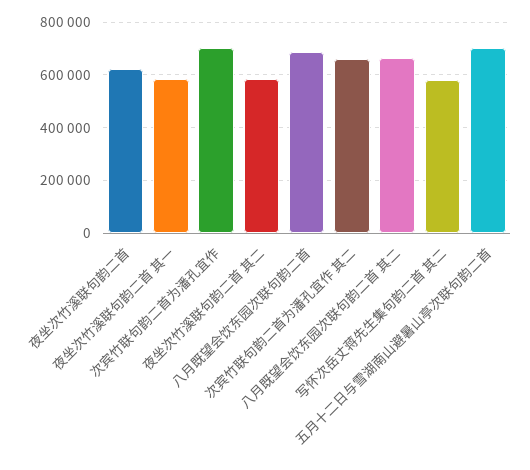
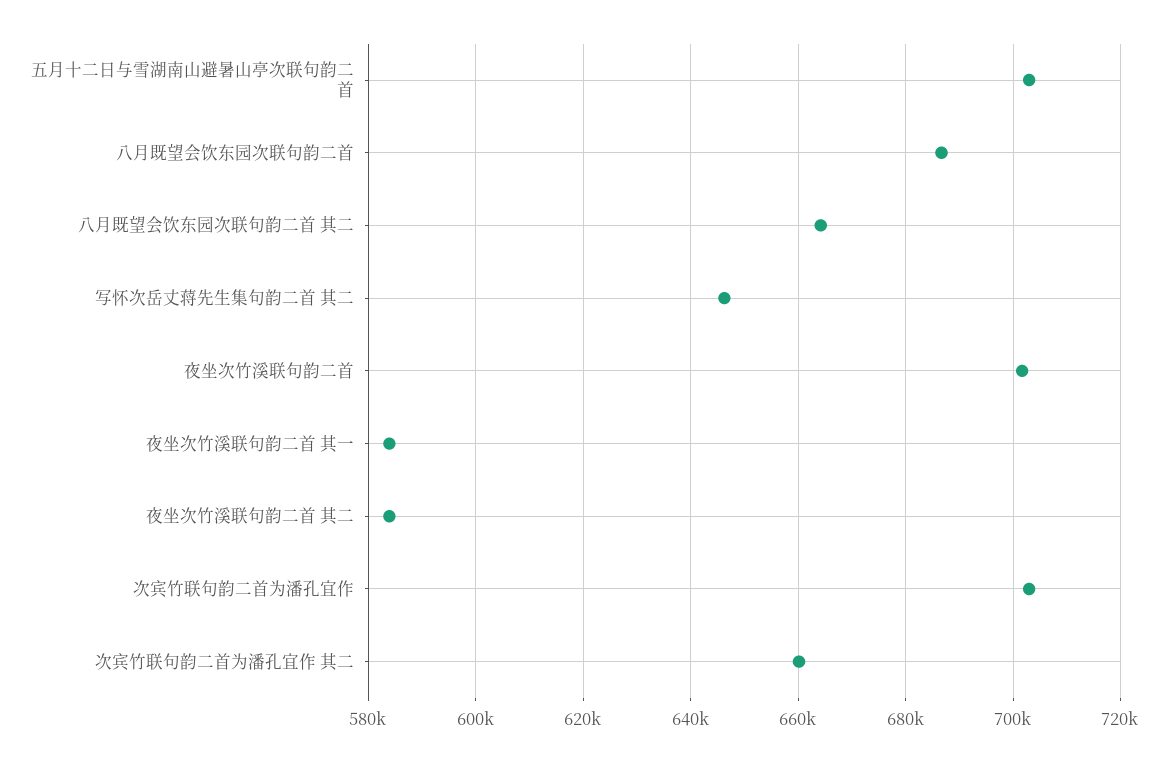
夜坐次竹溪联句韵二首: 625000 -> 702000
写怀次岳丈蒋先生集句韵二首 其二: 575000 -> 646000

